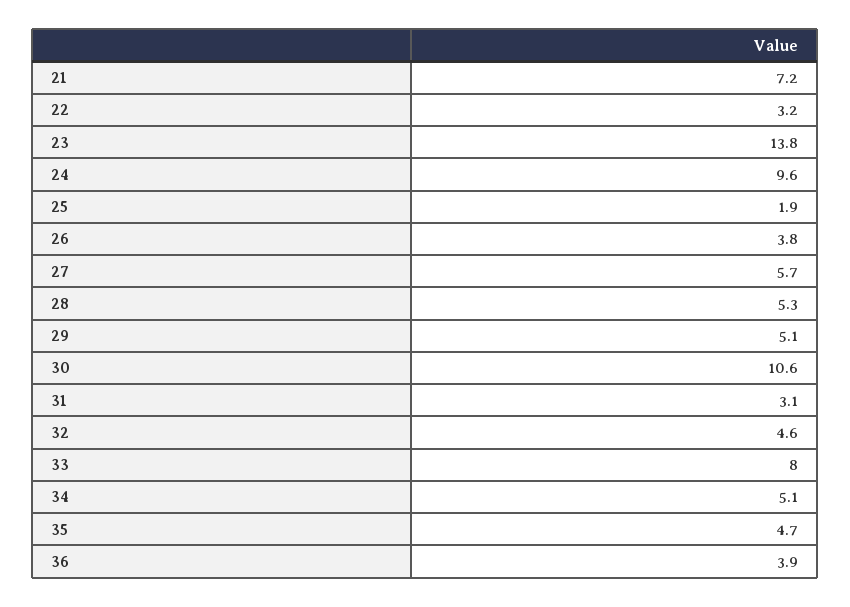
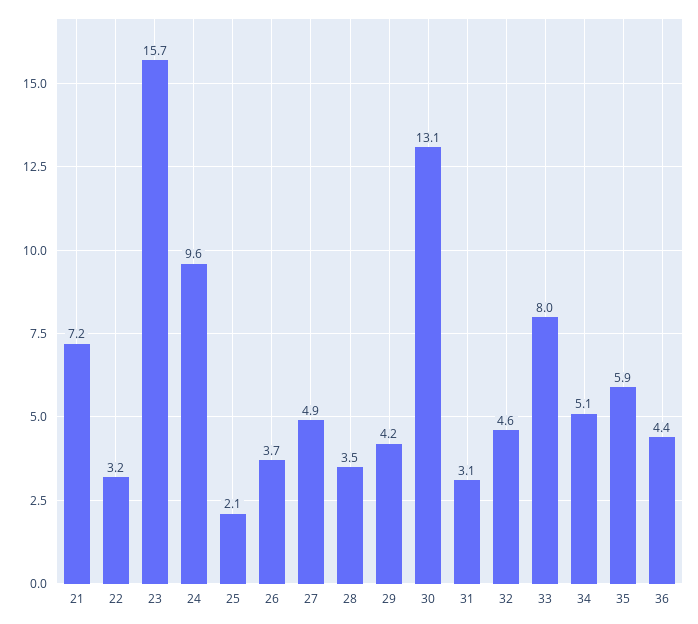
23: 13.8 -> 15.7
25: 1.9 -> 2.1
26: 3.8 -> 3.7
27: 5.7 -> 4.9
28: 5.3 -> 3.5
29: 5.1 -> 4.2
30: 10.6 -> 13.1
35: 4.7 -> 5.9
36: 3.9 -> 4.4

